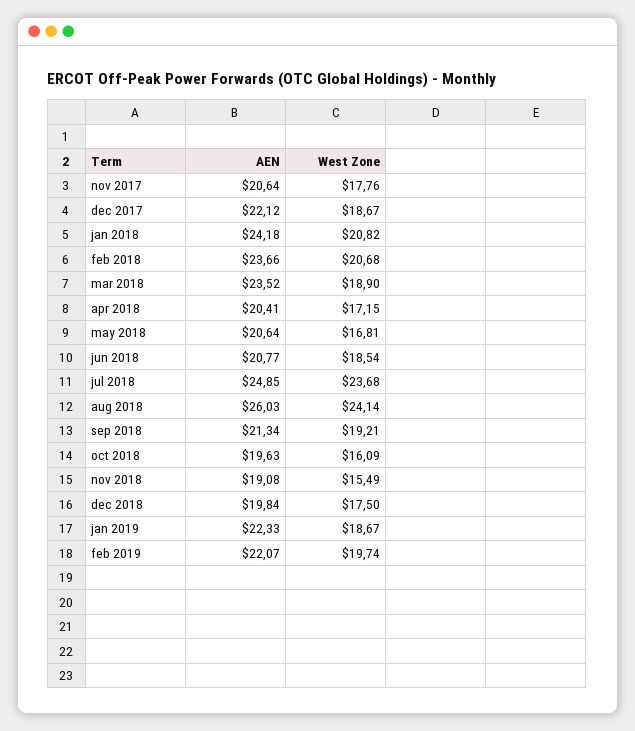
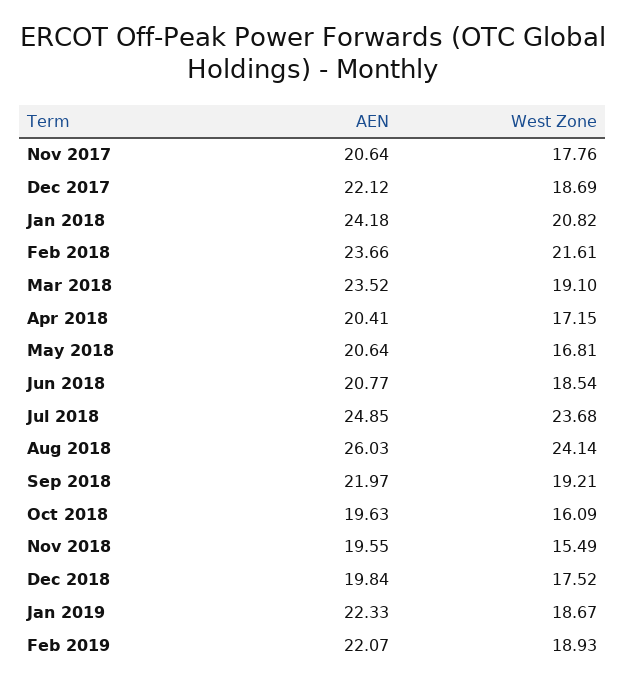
West Zone, dec 2017: 18.67 -> 18.69
West Zone, feb 2018: 20.68 -> 21.61
West Zone, mar 2018: 18.9 -> 19.1
AEN, sep 2018: 21.34 -> 21.97
AEN, nov 2018: 19.08 -> 19.55
West Zone, dec 2018: 17.5 -> 17.52
West Zone, feb 2019: 19.74 -> 18.93

